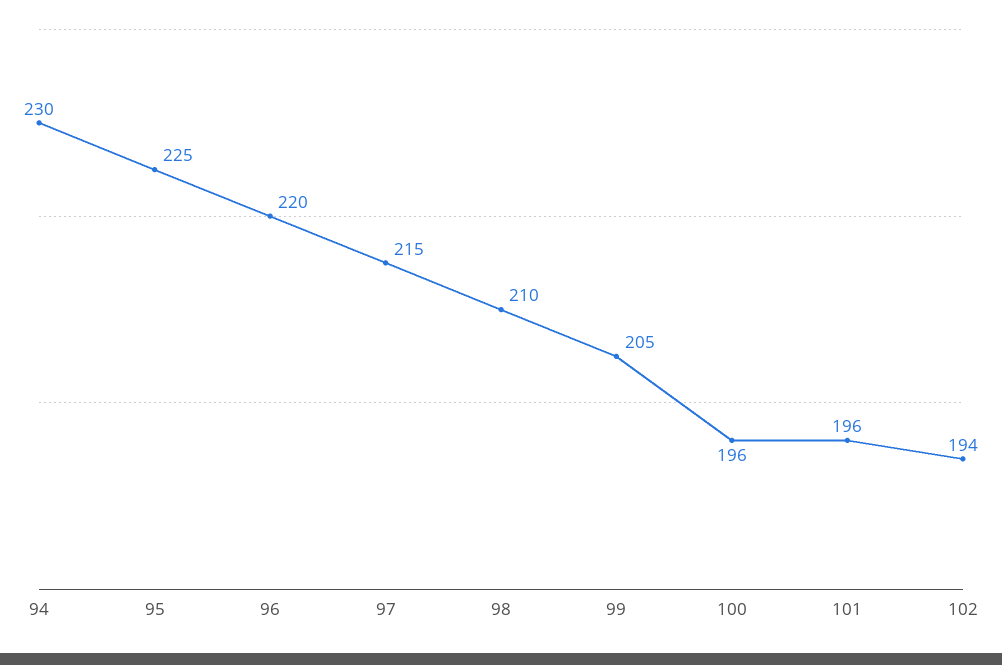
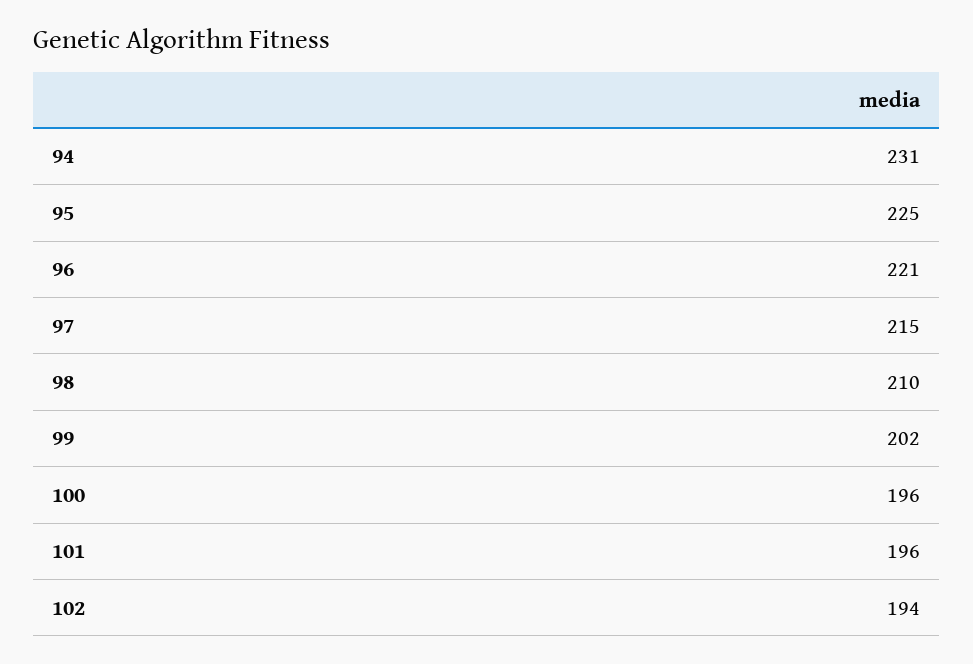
94: 230 -> 231
96: 220 -> 221
99: 205 -> 202

